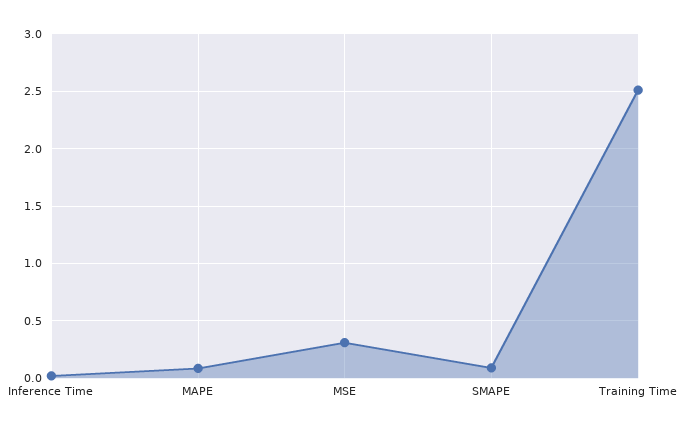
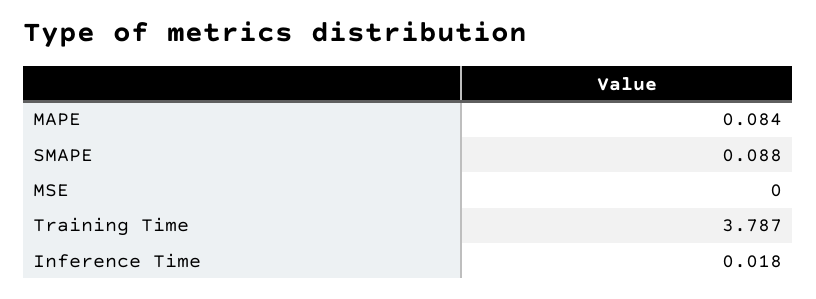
MSE: 0.3 -> 0
Training Time: 2.5 -> 3.787

